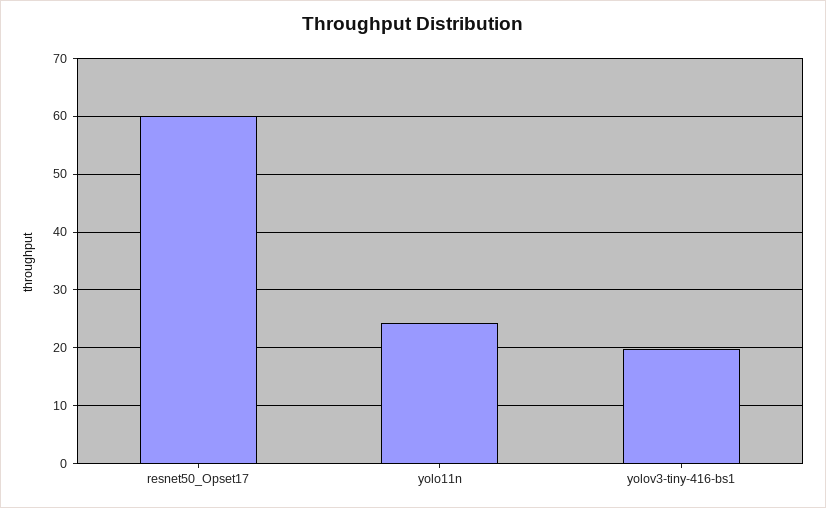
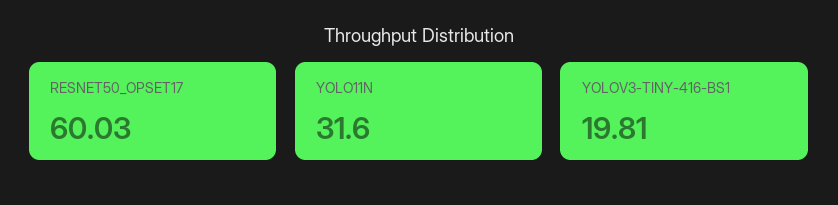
yolo11n: 24 -> 31.6

